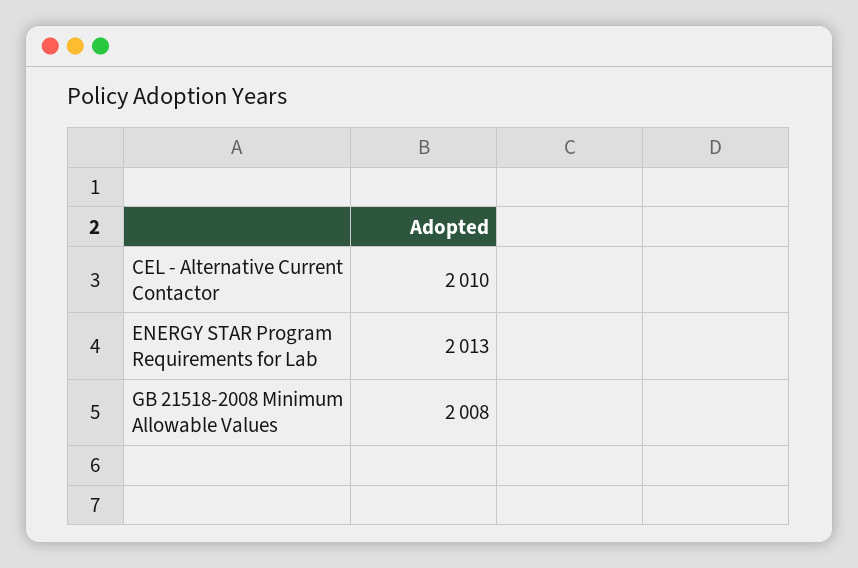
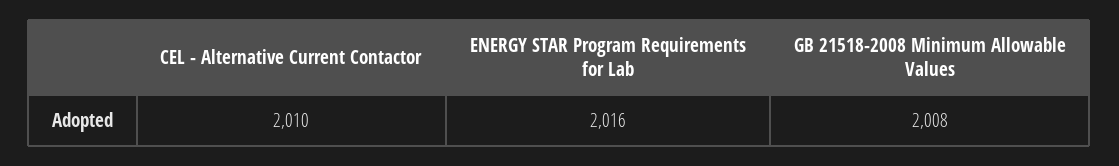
ENERGY STAR Program Requirements for Lab: 2013 -> 2016

